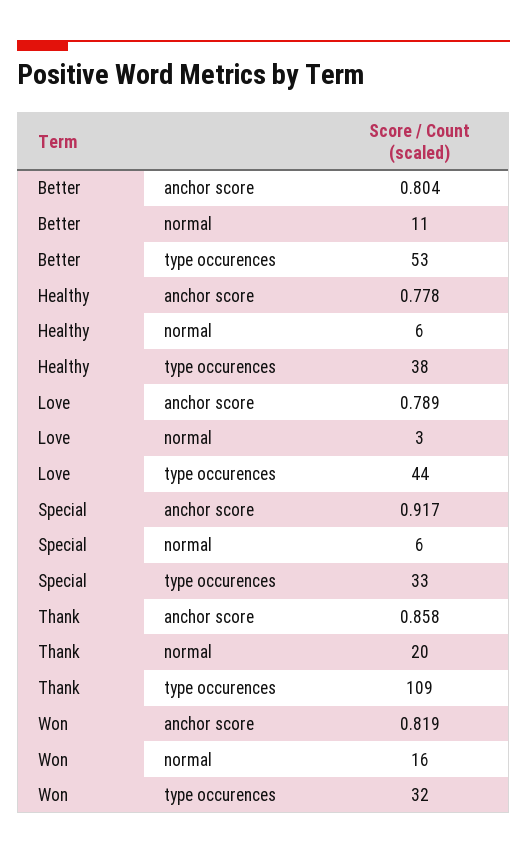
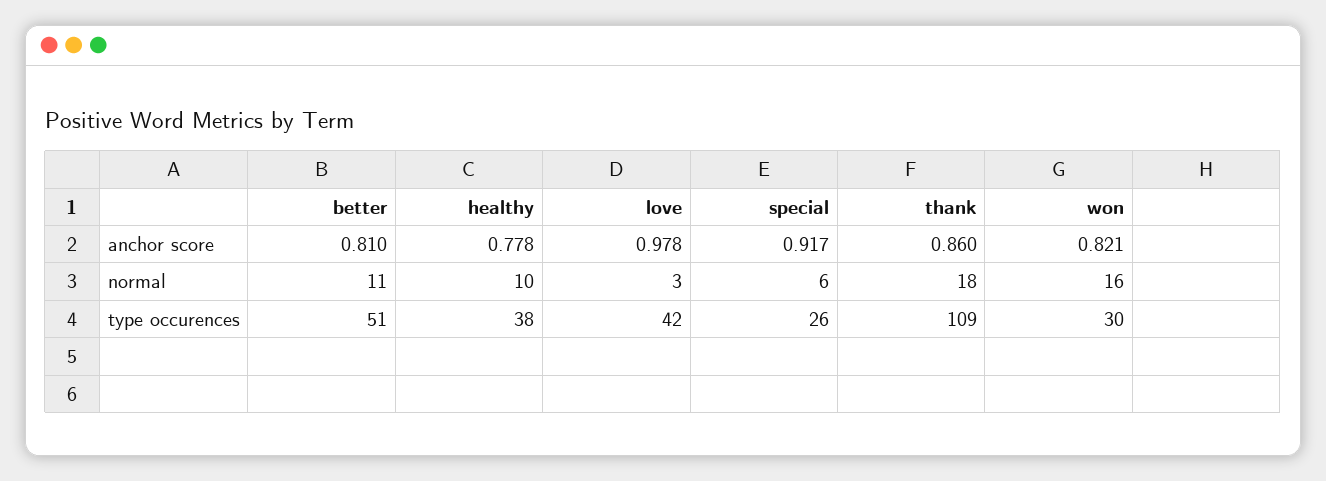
Better, anchor score: 0.804 -> 0.81
Better, type occurences: 53 -> 51
Healthy, normal: 6 -> 10
Love, anchor score: 0.789 -> 0.978
Love, type occurences: 44 -> 42
Special, type occurences: 33 -> 26
Thank, anchor score: 0.858 -> 0.86
Thank, normal: 20 -> 18
Won, anchor score: 0.819 -> 0.821
Won, type occurences: 32 -> 30

